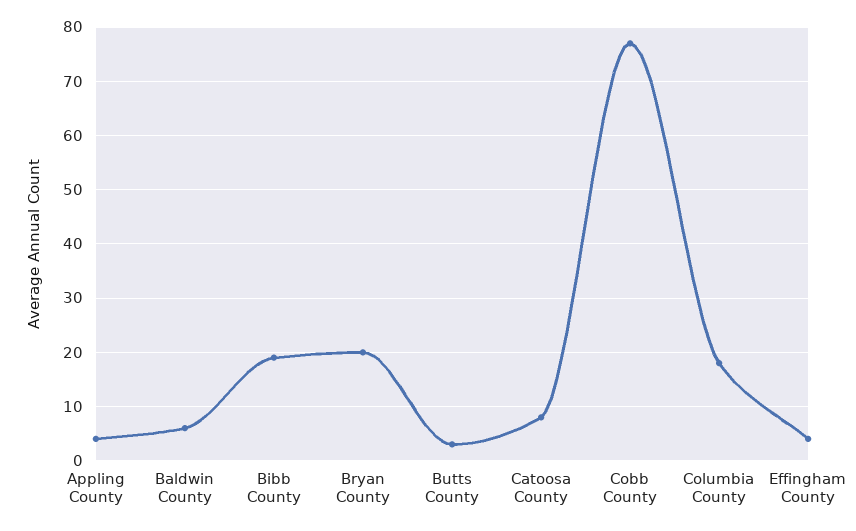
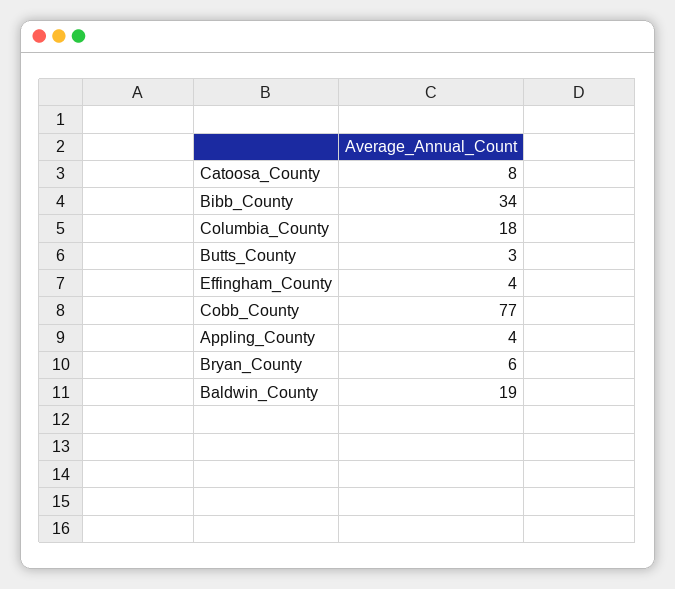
Baldwin County: 5 -> 19
Bibb County: 20 -> 34
Bryan County: 20 -> 6

